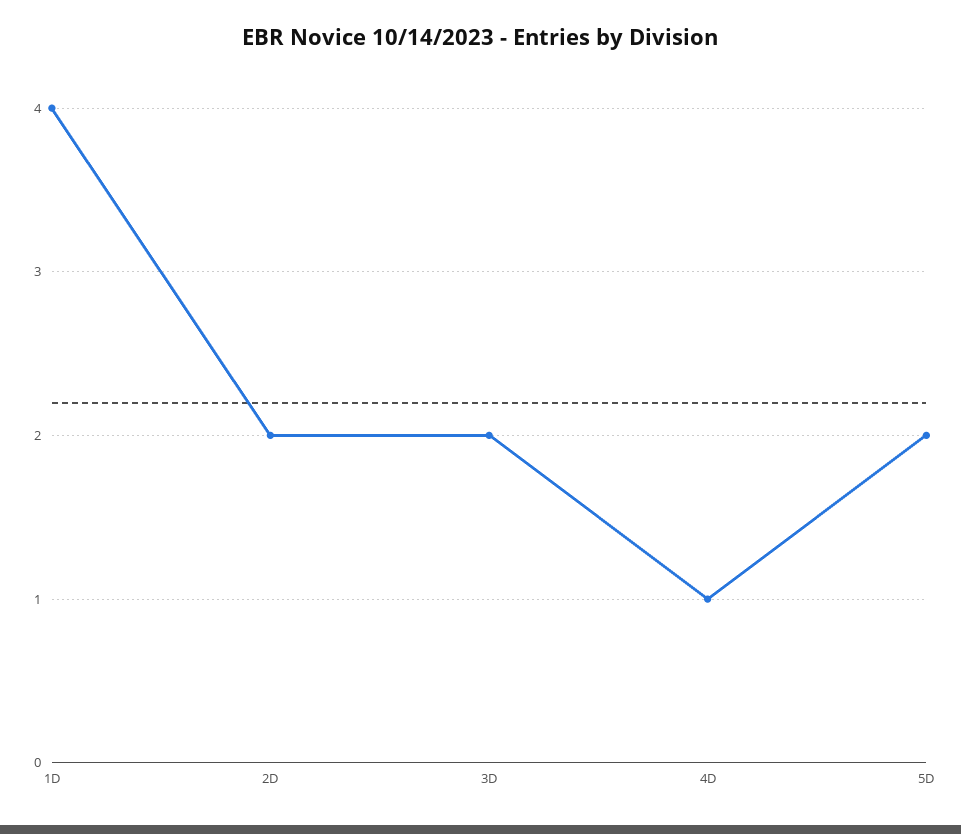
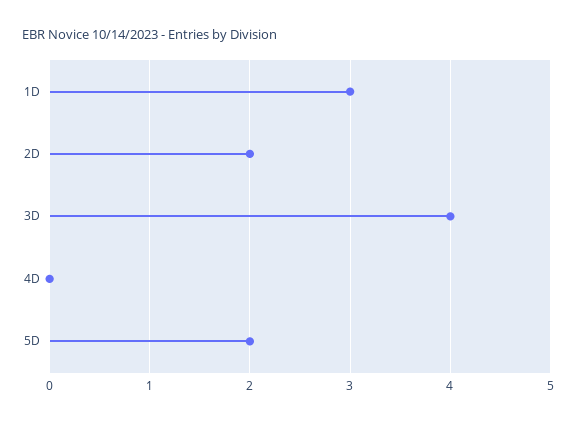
1D: 4 -> 3
3D: 2 -> 4
4D: 1 -> 0

